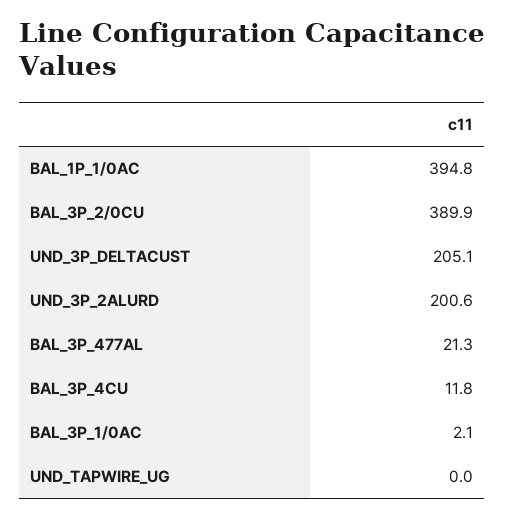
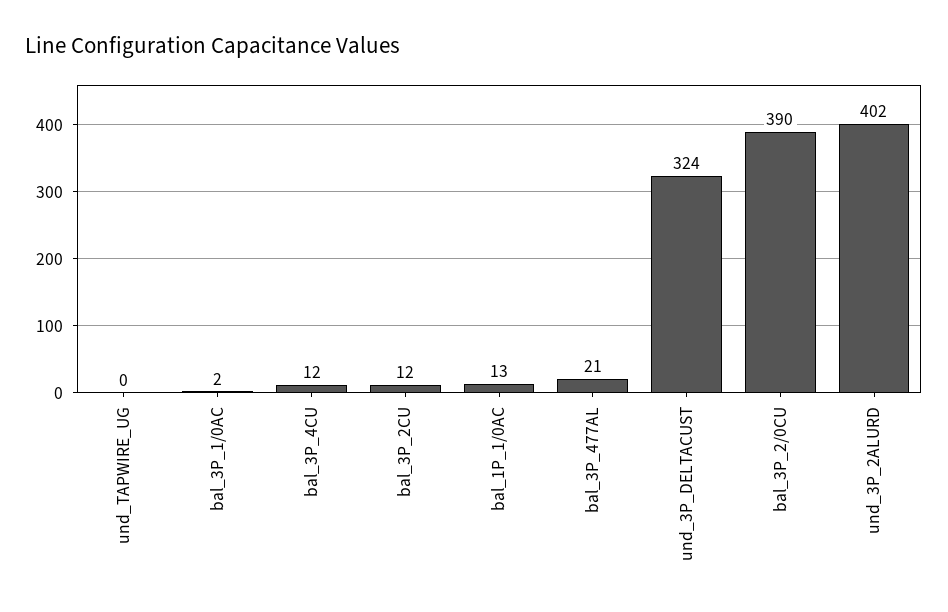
BAL_1P_1/0AC: 394.8 -> 13
UND_3P_DELTACUST: 205.1 -> 324
UND_3P_2ALURD: 200.6 -> 402
bal_3P_2CU: none -> 12

